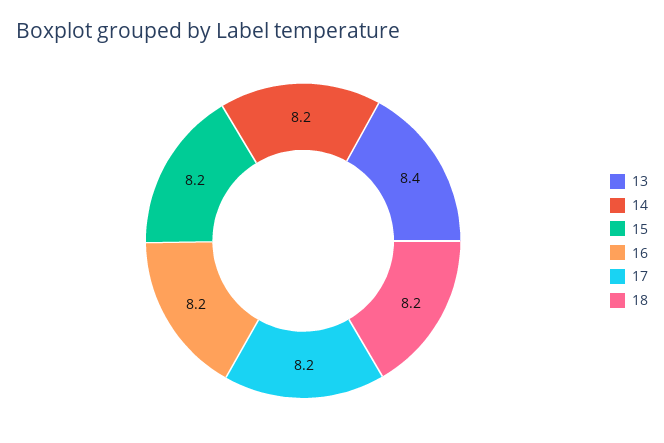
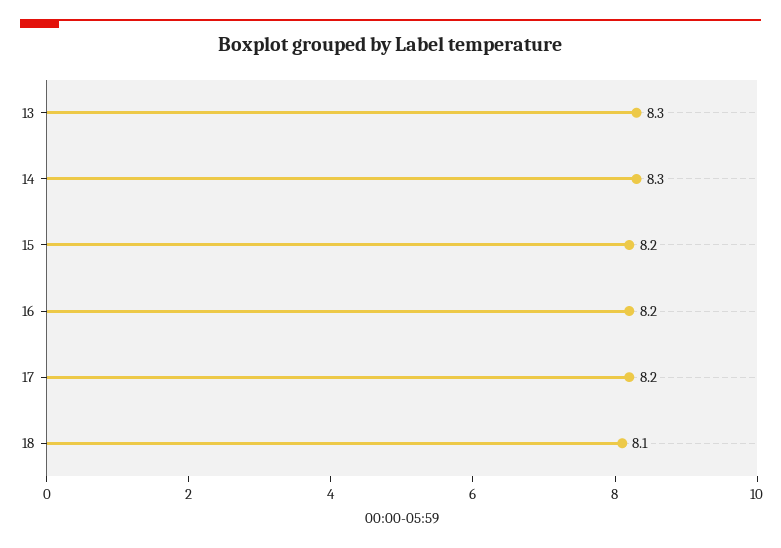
13: 8.4 -> 8.3
14: 8.2 -> 8.3
18: 8.2 -> 8.1

